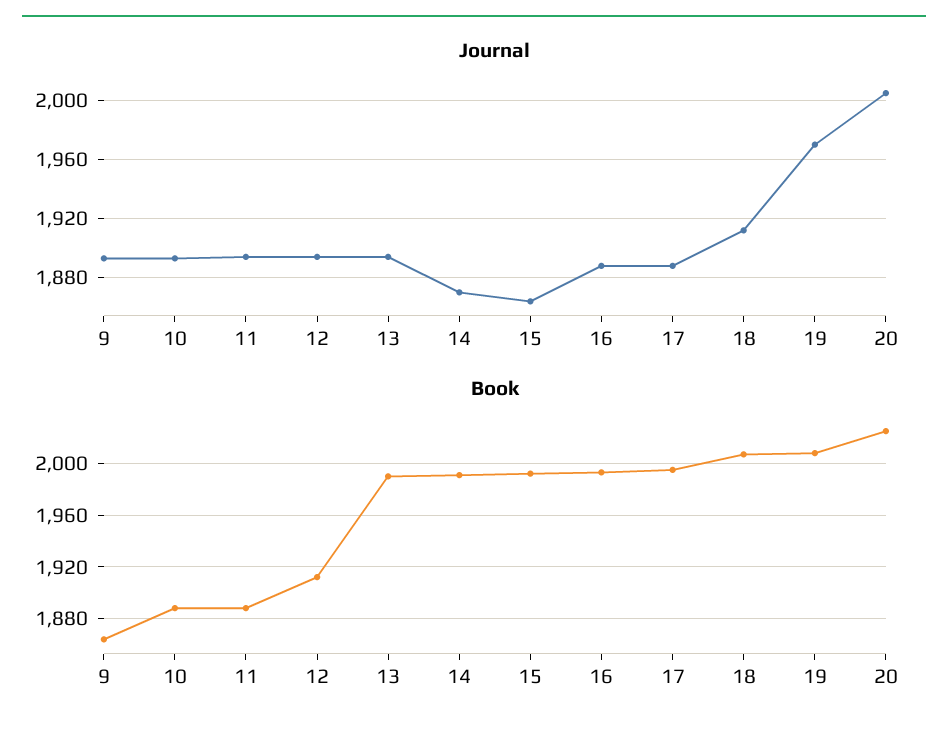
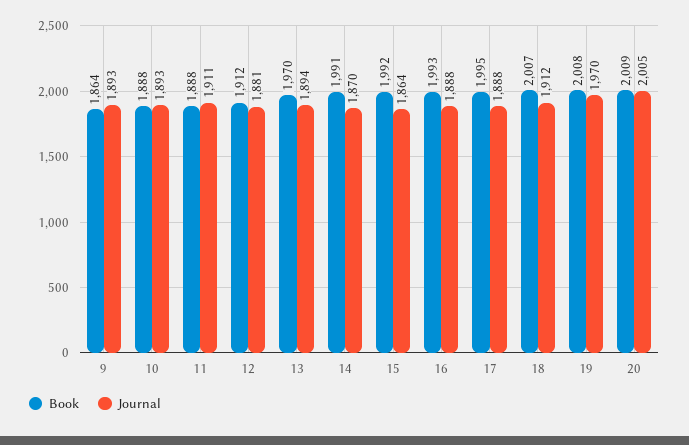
Journal, 11: 1895 -> 1911
Journal, 12: 1895 -> 1881
Book, 13: 1990 -> 1970
Book, 20: 2025 -> 2009

